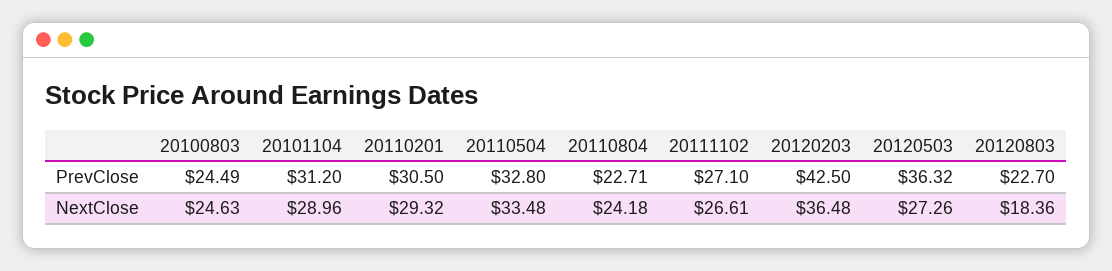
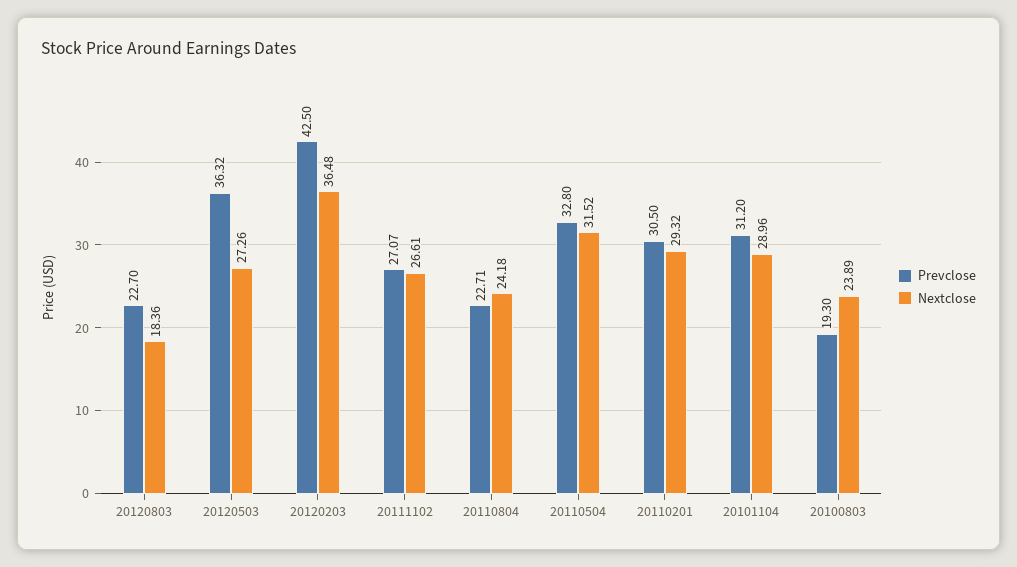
PrevClose, 20100803: 24.49 -> 19.3
PrevClose, 20111102: 27.1 -> 27.07
NextClose, 20100803: 24.63 -> 23.89
NextClose, 20110504: 33.48 -> 31.52

